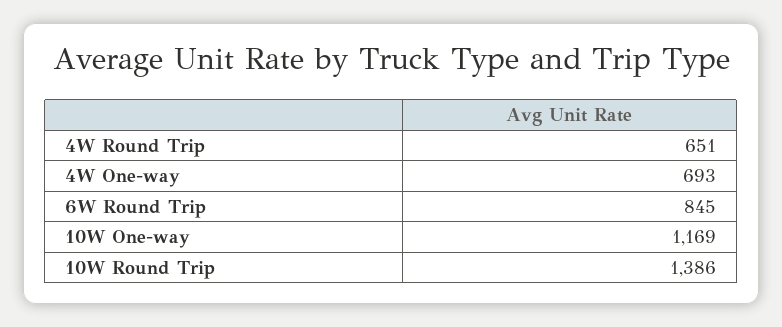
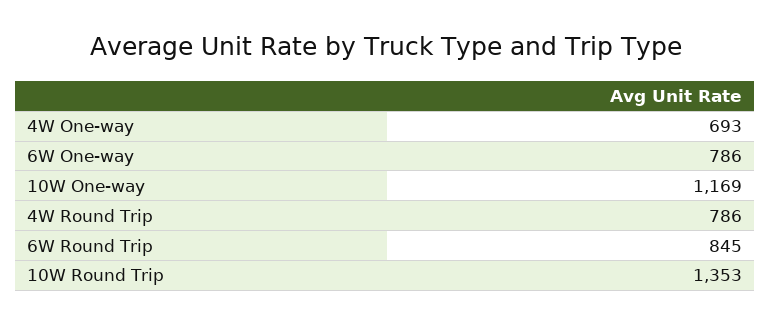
4W Round Trip: 651 -> 786
10W Round Trip: 1386 -> 1353
6W One-way: none -> 786

